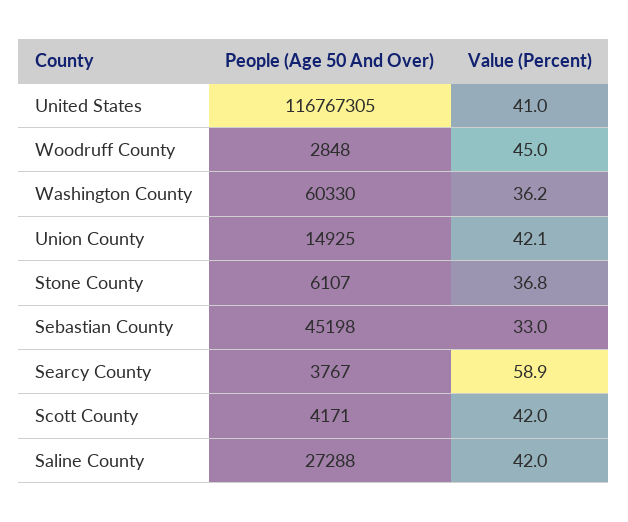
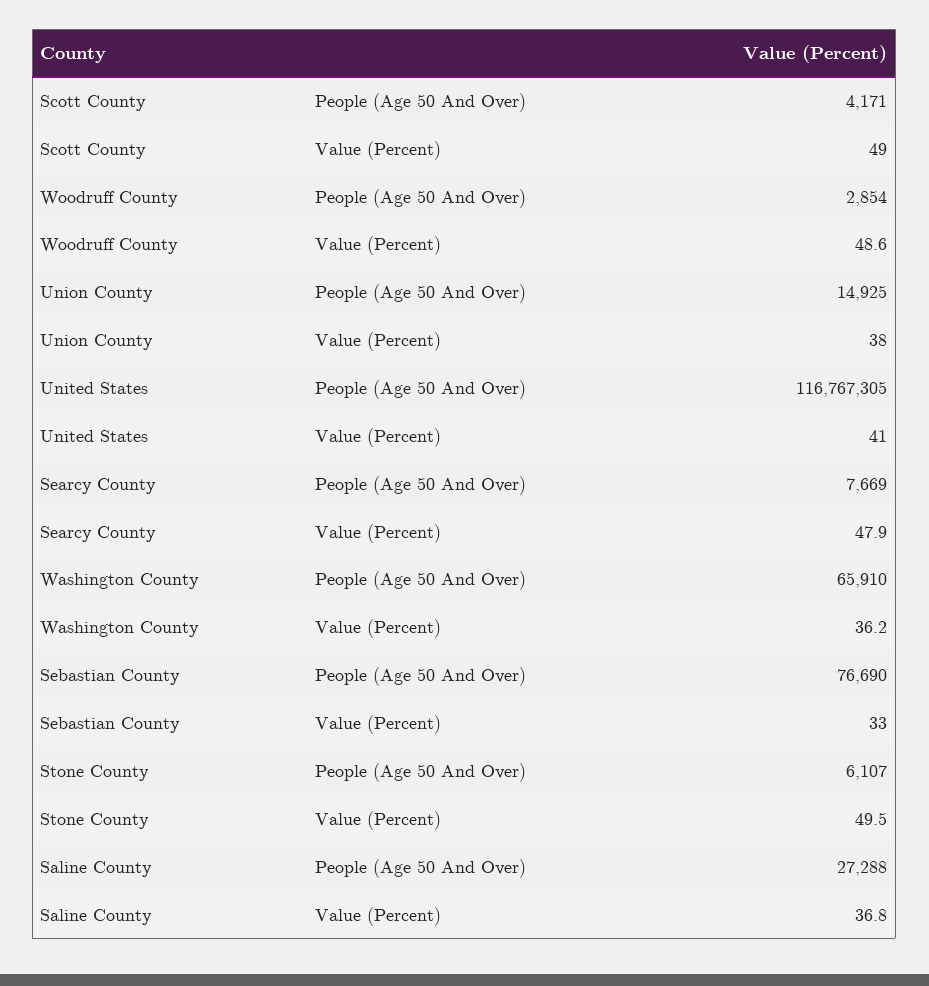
People (Age 50 And Over), Woodruff County: 2848 -> 2854
Value (Percent), Woodruff County: 45 -> 48.6
People (Age 50 And Over), Washington County: 60330 -> 65910
Value (Percent), Union County: 42.1 -> 38
Value (Percent), Stone County: 36.8 -> 49.5
People (Age 50 And Over), Sebastian County: 45198 -> 76690
People (Age 50 And Over), Searcy County: 3767 -> 7669
Value (Percent), Searcy County: 58.9 -> 47.9
Value (Percent), Scott County: 42 -> 49
Value (Percent), Saline County: 42 -> 36.8

